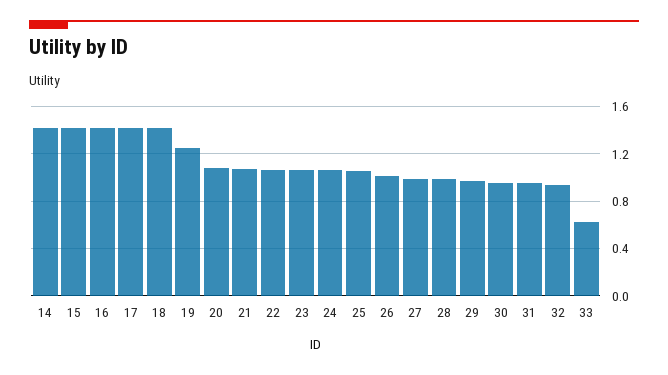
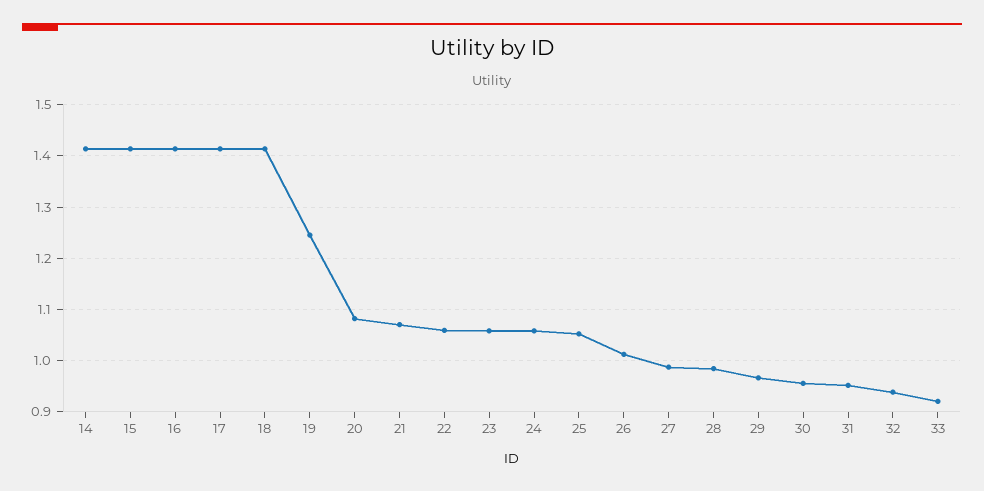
33: 0.6 -> 0.92

